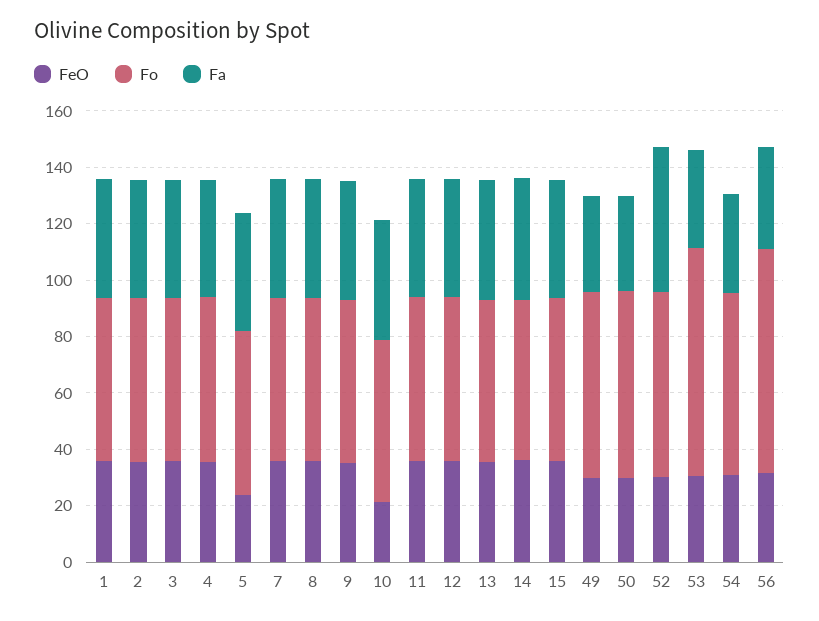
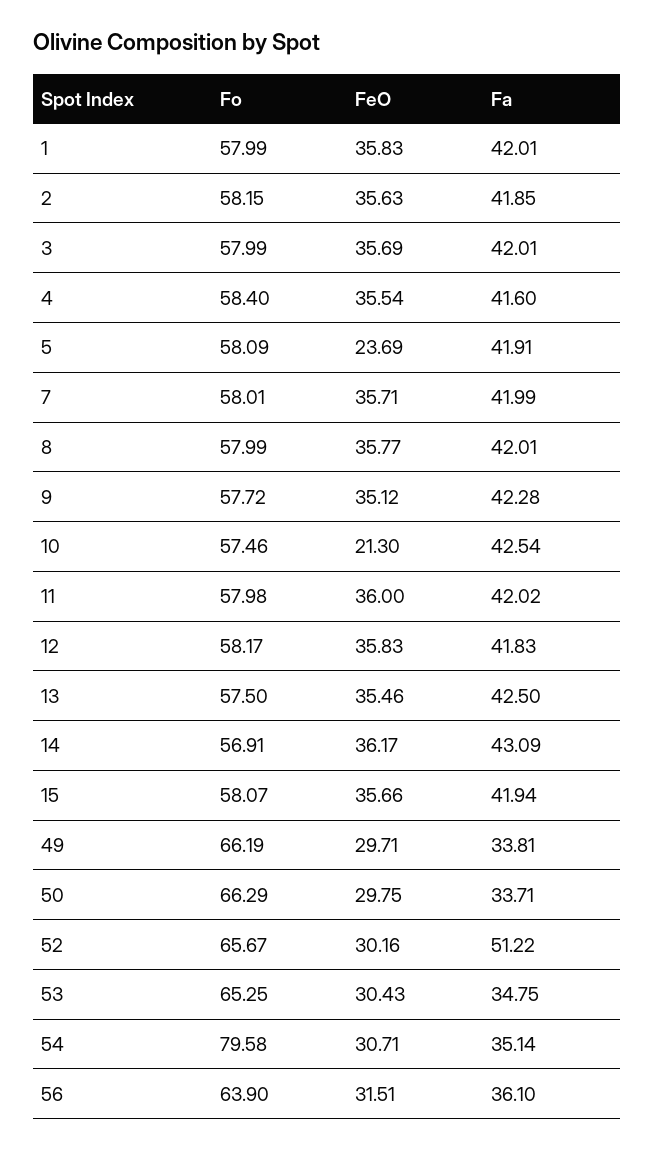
Fo, 53: 80 -> 65.25
Fo, 54: 65 -> 79.58
Fo, 56: 80 -> 63.9

